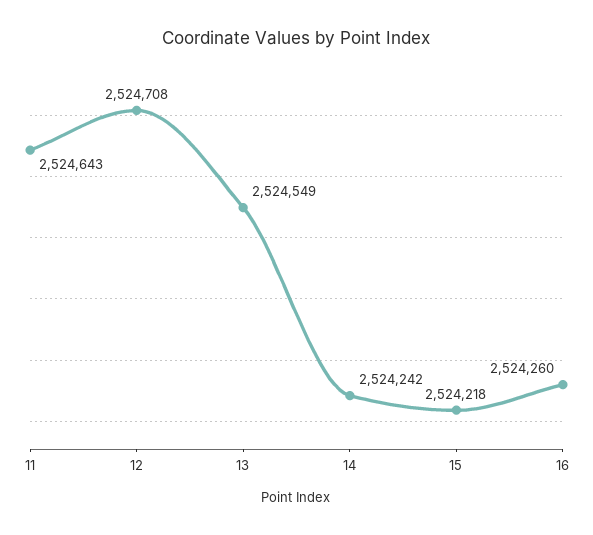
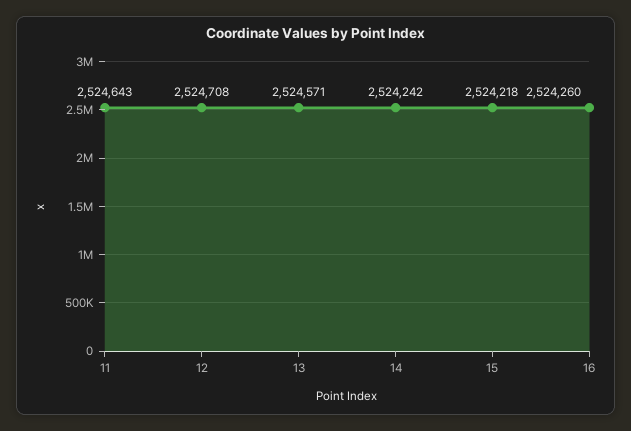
13: 2524549 -> 2524571

